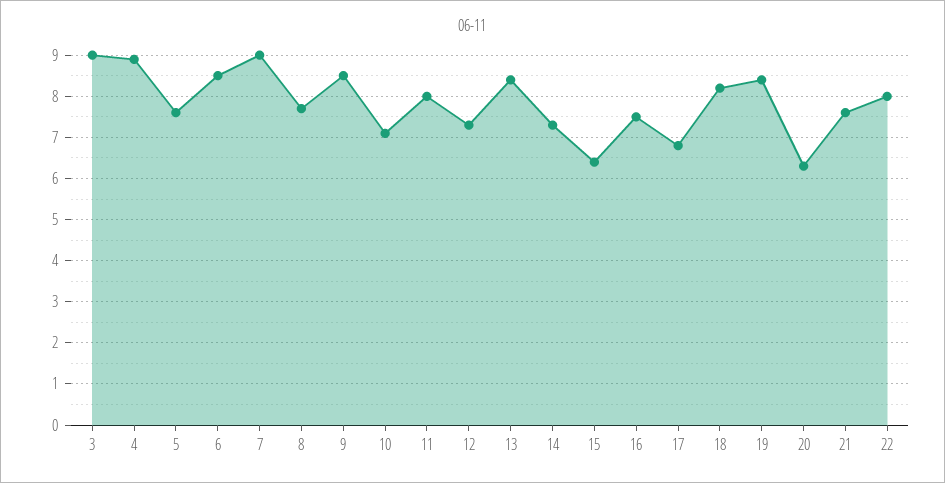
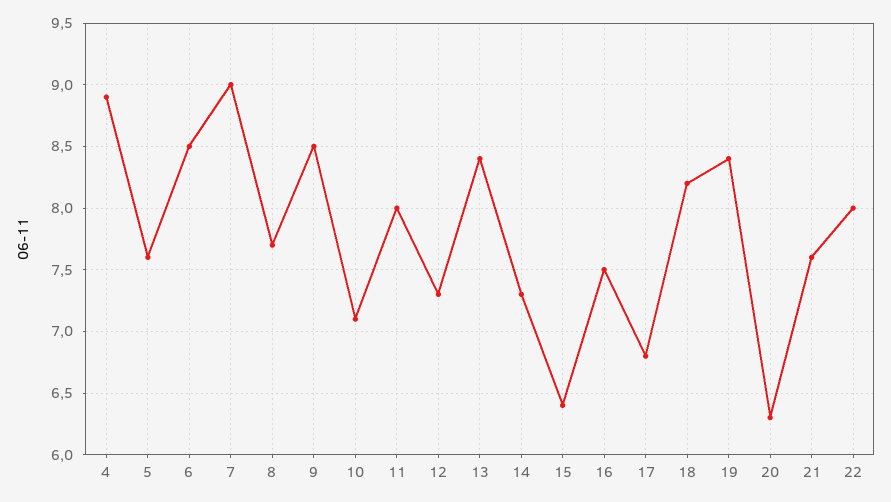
3: 9 -> none

